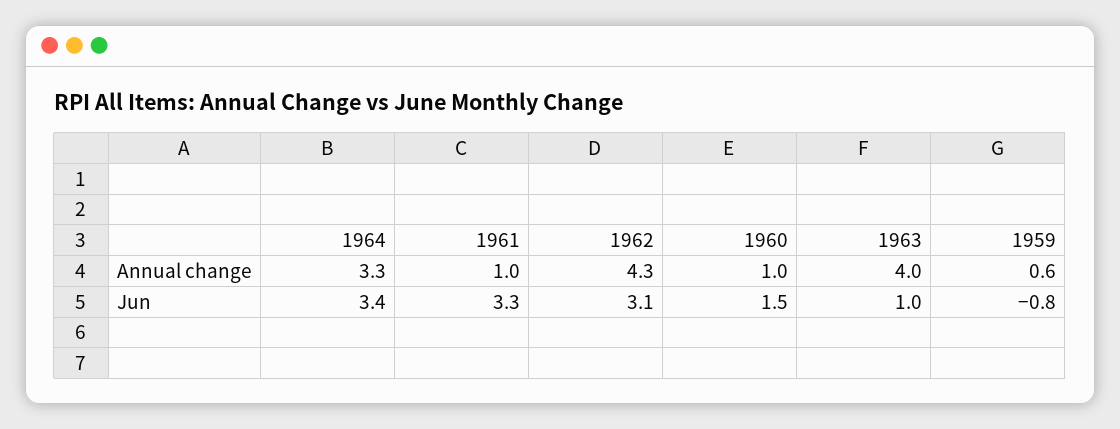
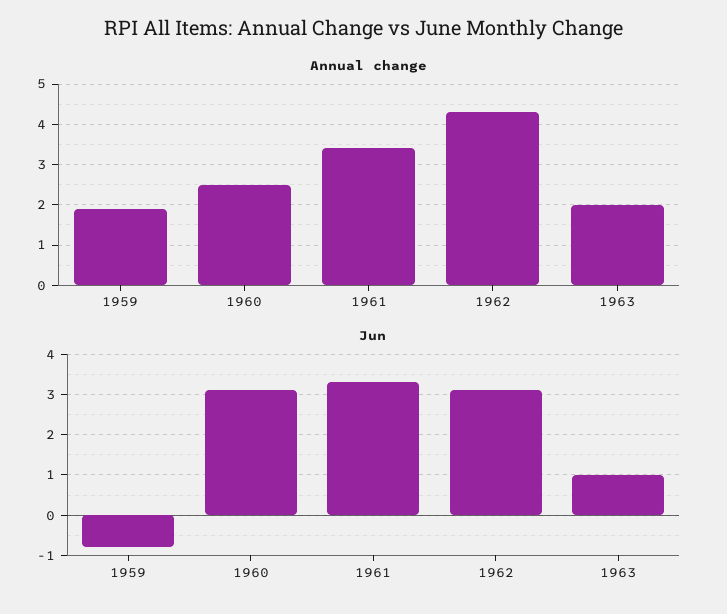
Annual change, 1964: 3.3 -> none
Annual change, 1961: 1 -> 3.5
Annual change, 1960: 1 -> 2.5
Annual change, 1963: 4 -> 2
Annual change, 1959: 0.6 -> 2
Jun, 1964: 3.4 -> none
Jun, 1960: 1.5 -> 3

